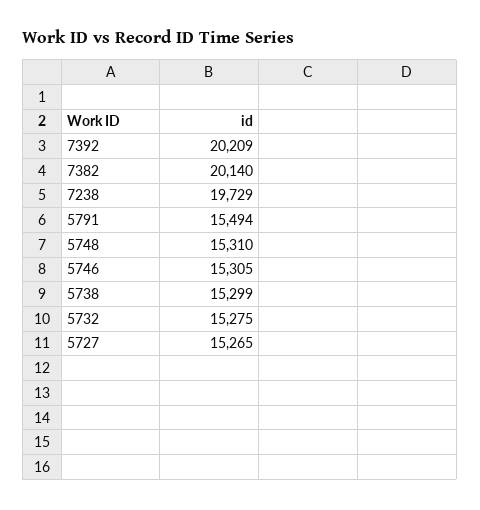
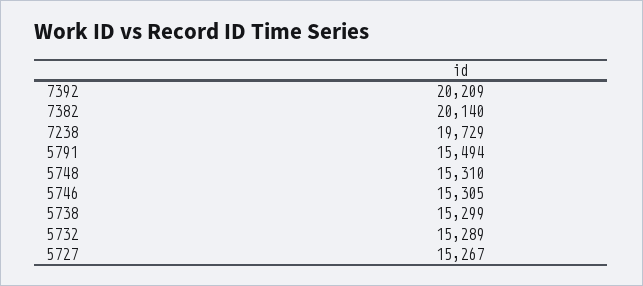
5732: 15275 -> 15289
5727: 15265 -> 15267

